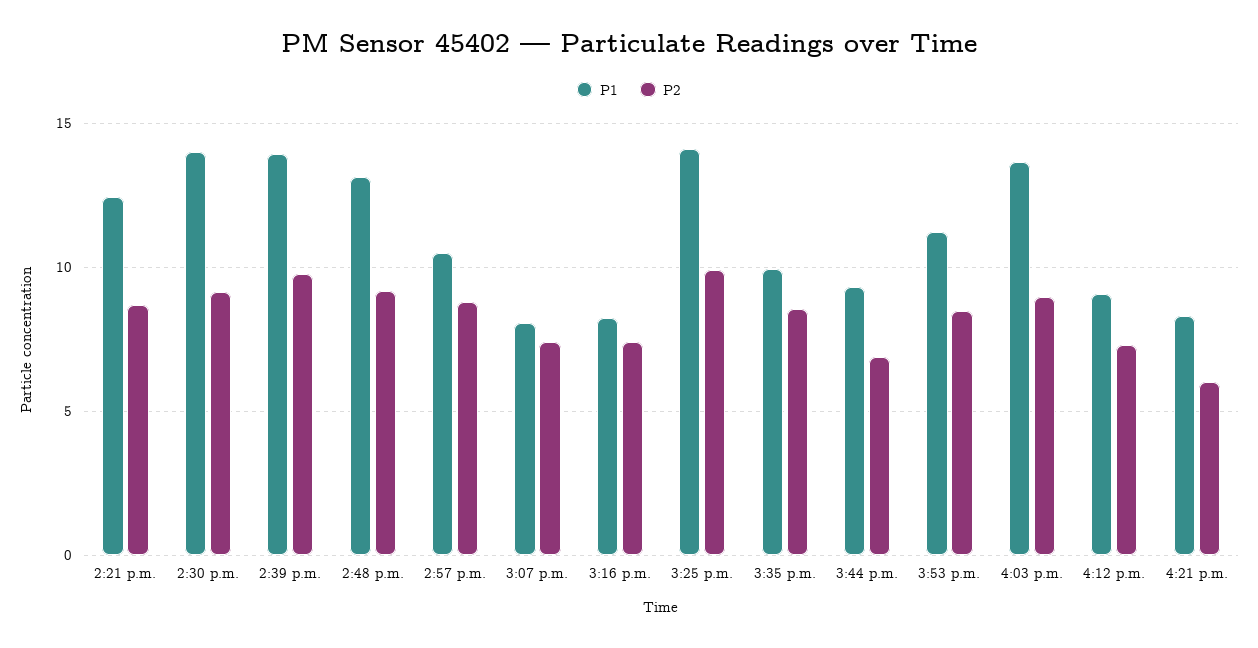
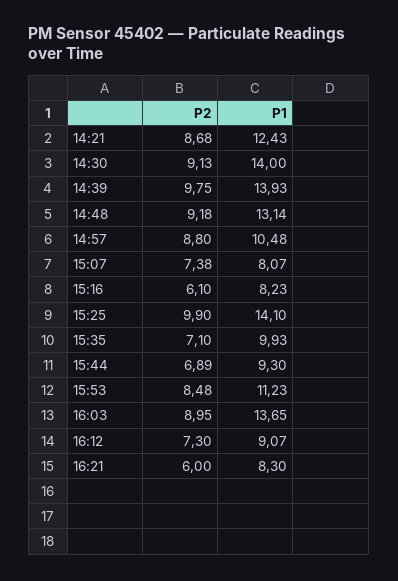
P2, 3:16 p.m.: 7.5 -> 6.1
P2, 3:35 p.m.: 8.5 -> 7.1

